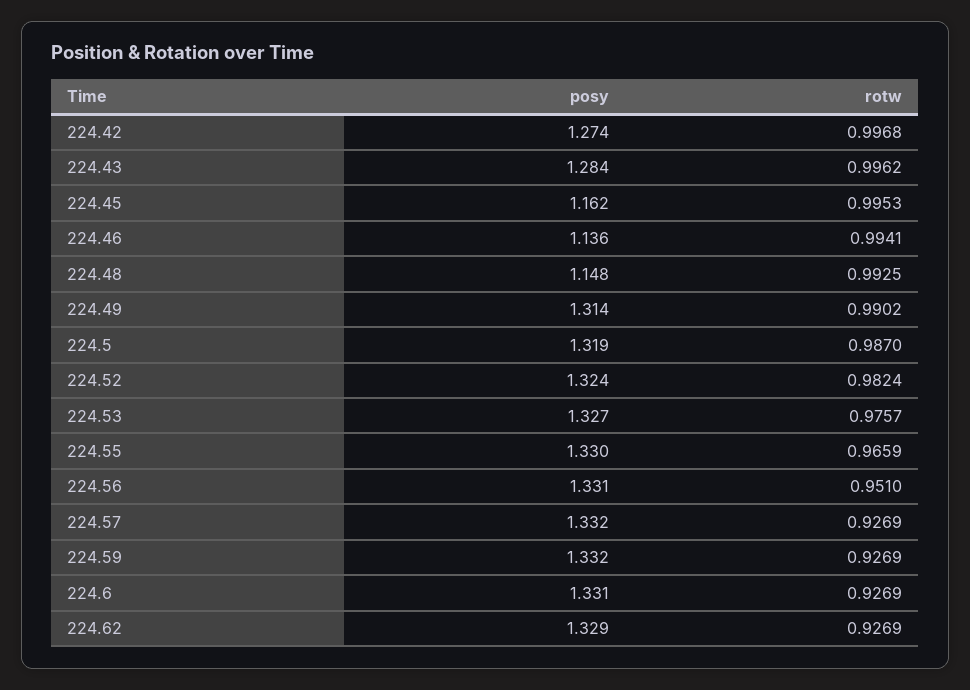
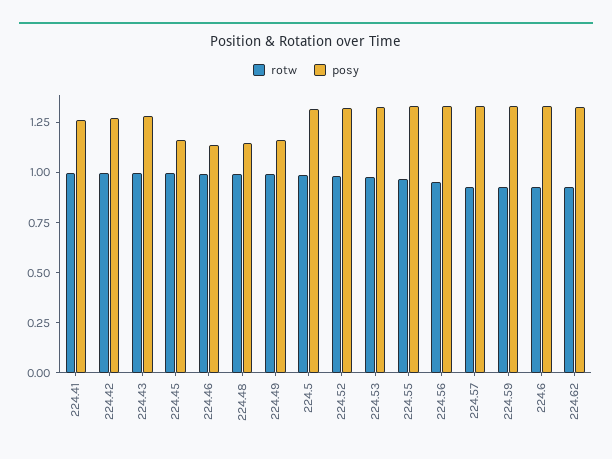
posy, 224.49: 1.314 -> 1.15
rotw, 224.41: none -> 1
posy, 224.41: none -> 1.25

